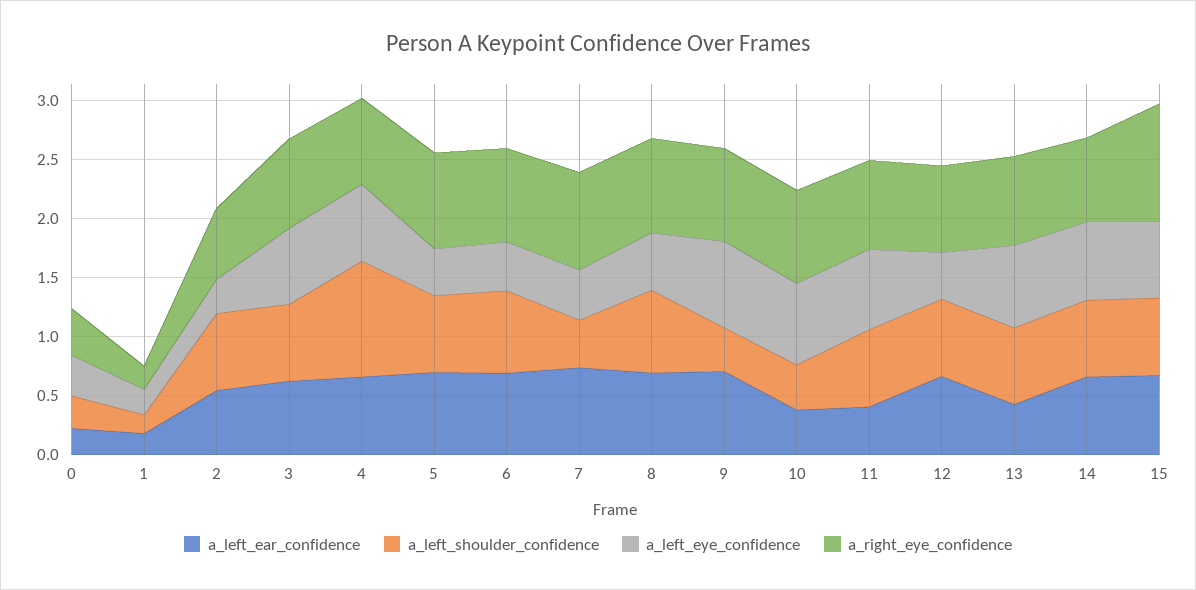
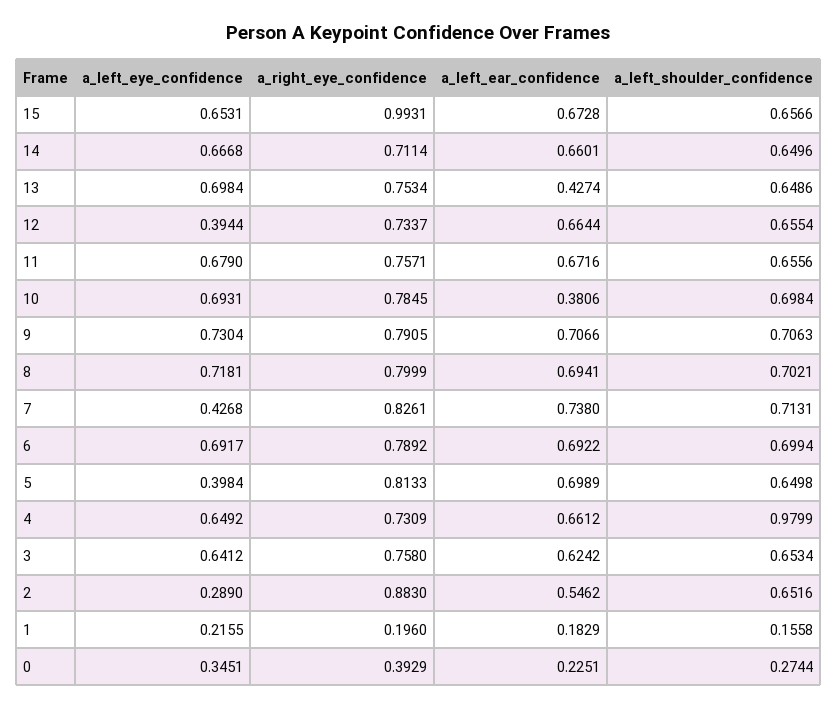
a_right_eye_confidence, 2: 0.6 -> 0.883
a_left_eye_confidence, 6: 0.4 -> 0.6917
a_left_shoulder_confidence, 7: 0.4 -> 0.7131
a_left_eye_confidence, 8: 0.5 -> 0.7181
a_left_shoulder_confidence, 9: 0.4 -> 0.7063
a_left_shoulder_confidence, 10: 0.4 -> 0.6984
a_left_ear_confidence, 11: 0.4 -> 0.6716

